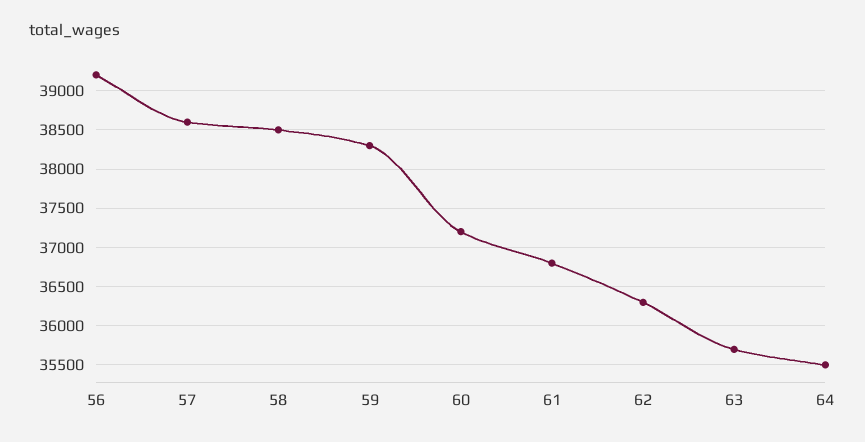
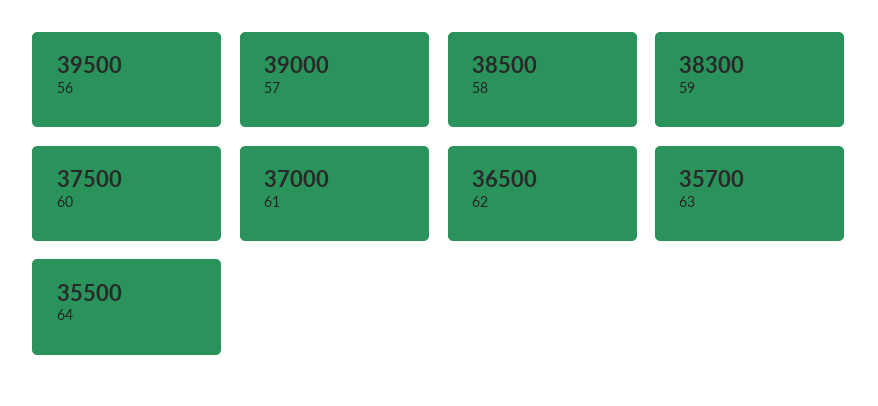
56: 39200 -> 39500
57: 38600 -> 39000
60: 37200 -> 37500
61: 36800 -> 37000
62: 36300 -> 36500

